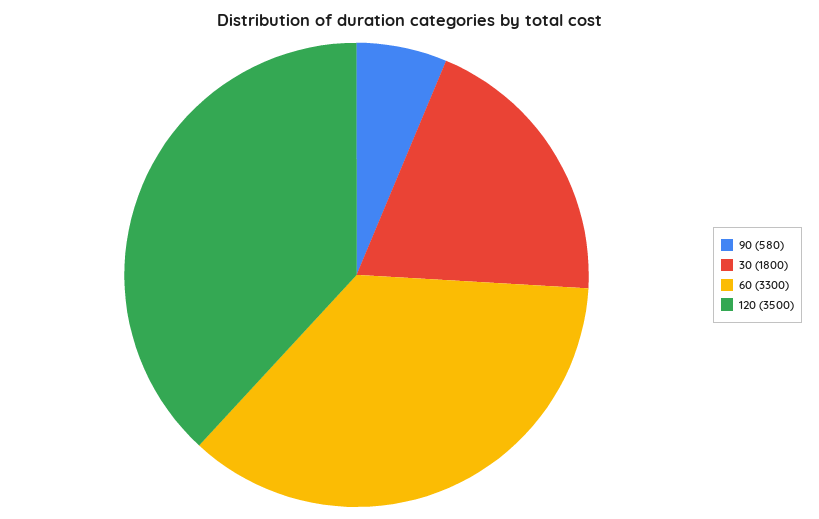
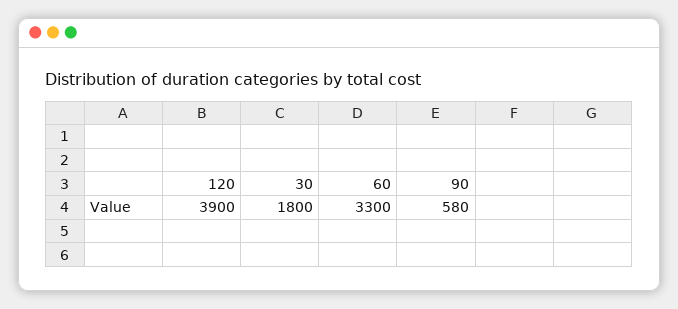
120: 3500 -> 3900

